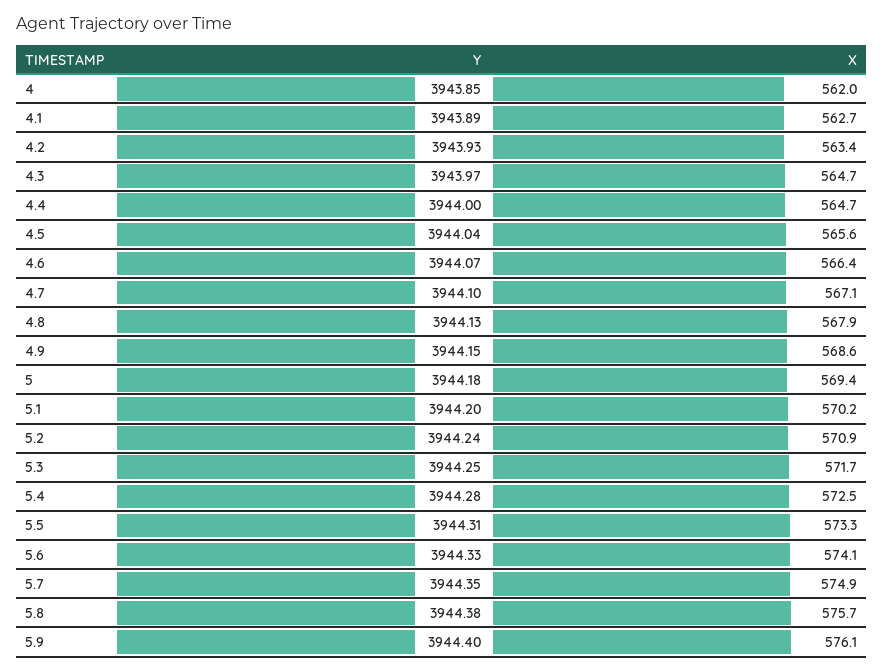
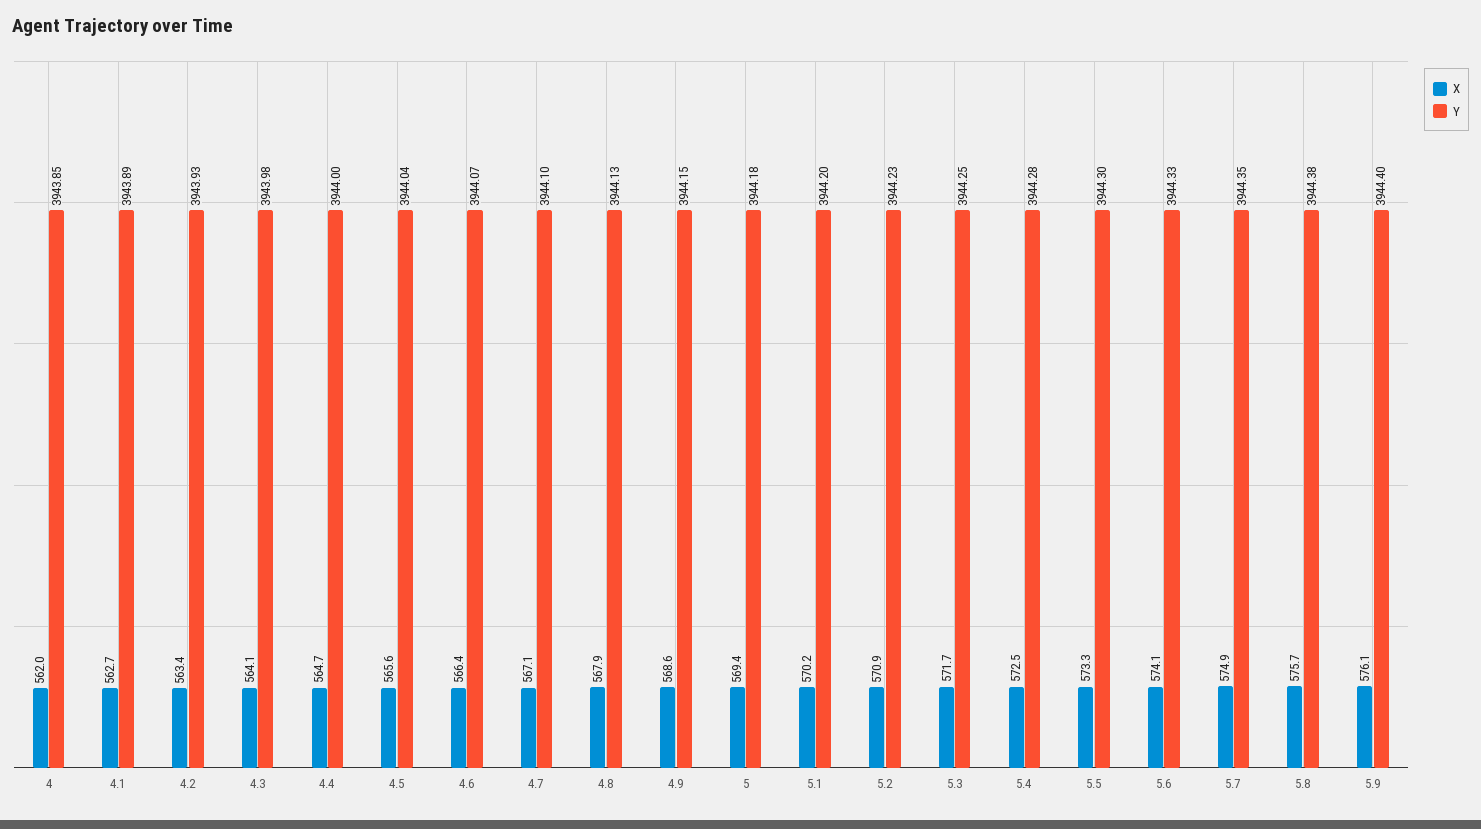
Y, 4.3: 3943.97 -> 3943.98
X, 4.3: 564.7 -> 564.1
Y, 5.2: 3944.24 -> 3944.23
Y, 5.5: 3944.31 -> 3944.3

